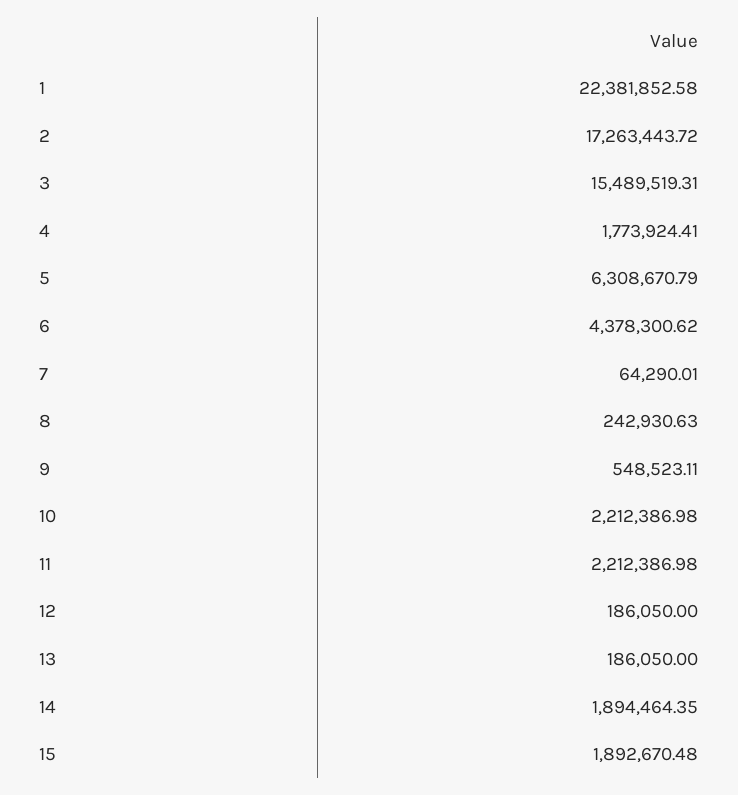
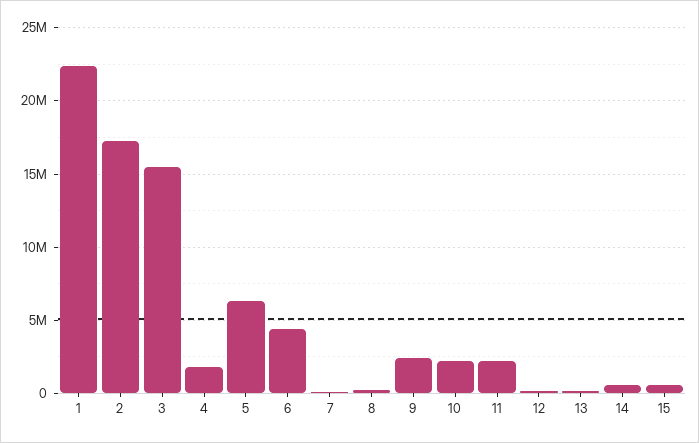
9: 548523.11 -> 2500000
14: 1894464.35 -> 500000
15: 1892670.48 -> 500000

